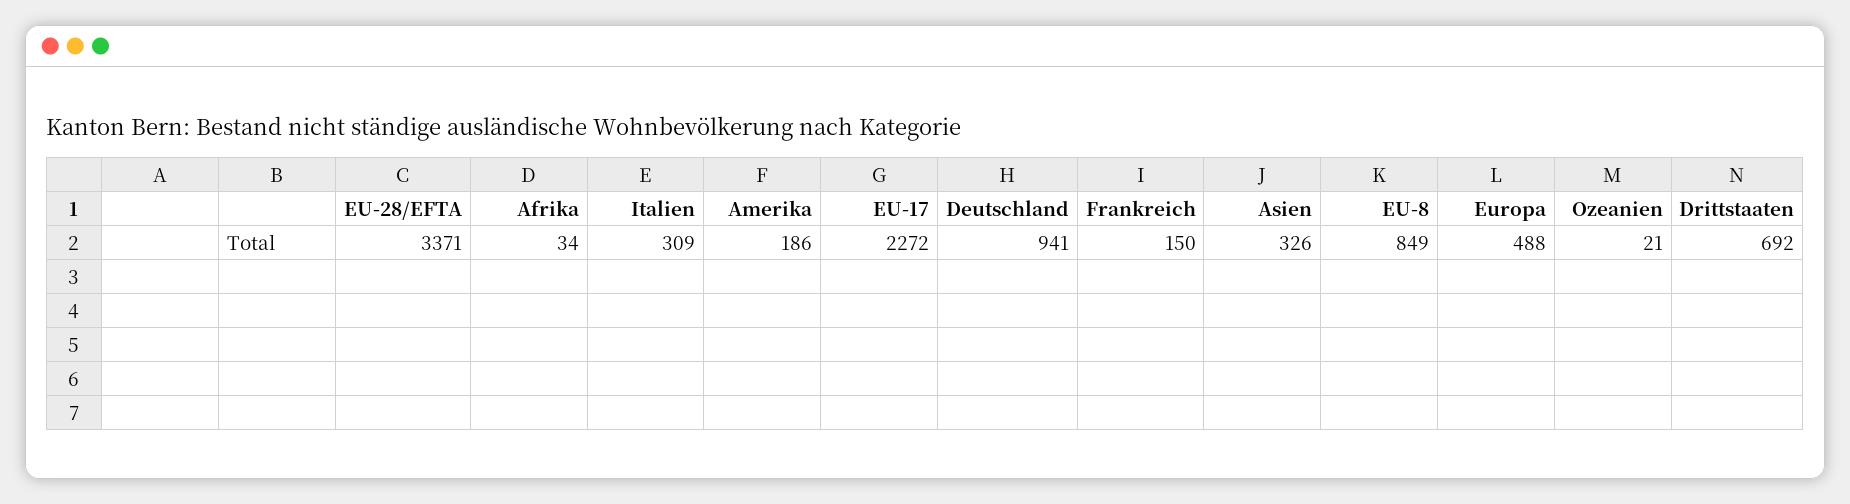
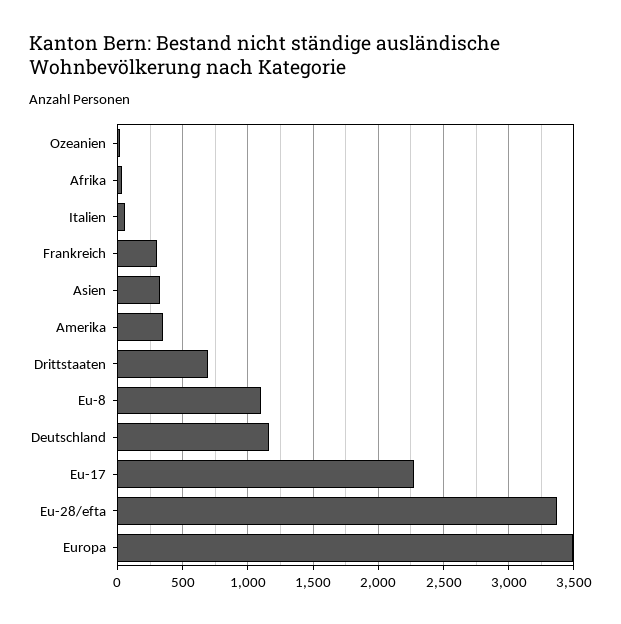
Italien: 309 -> 50
Amerika: 186 -> 350
Deutschland: 941 -> 1150
Frankreich: 150 -> 300
EU-8: 849 -> 1100
Europa: 488 -> 3500

